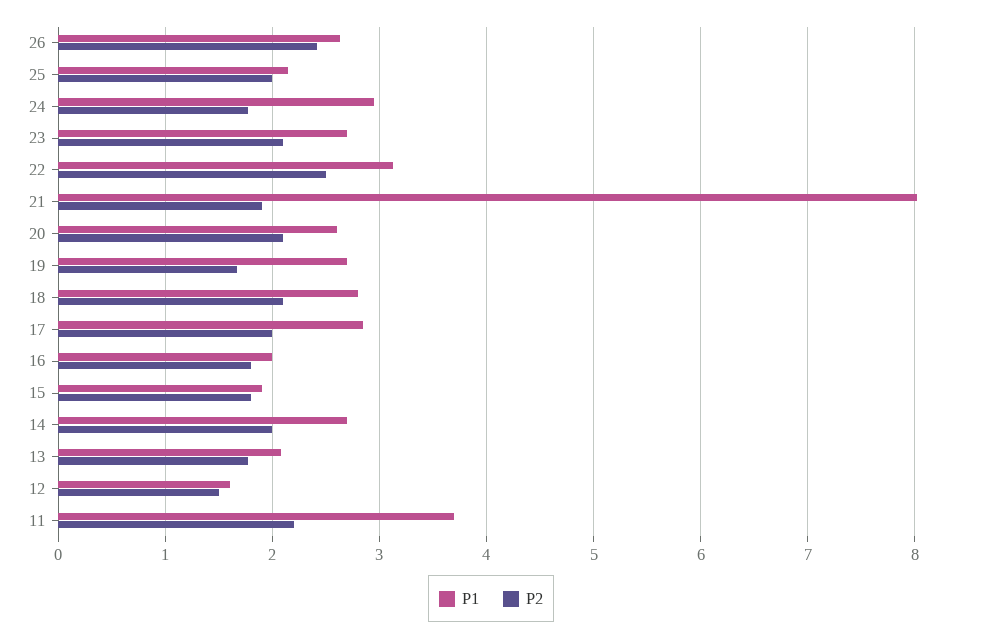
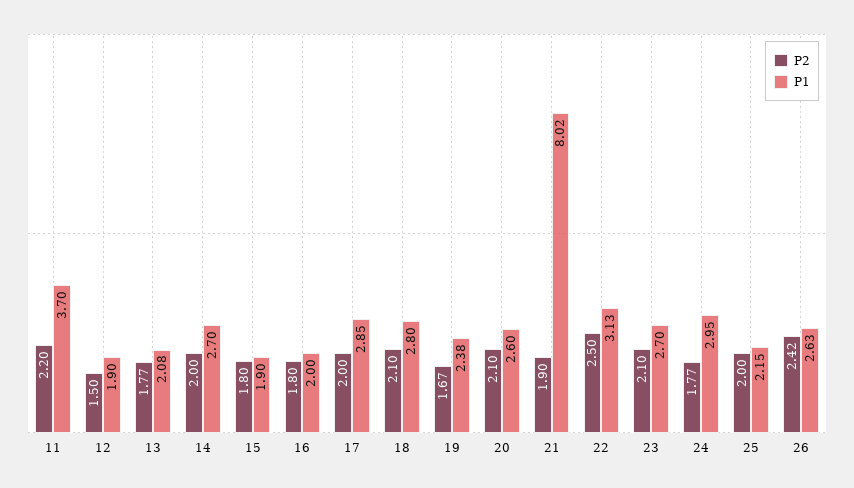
P1, 19: 2.7 -> 2.38
P1, 12: 1.6 -> 1.9

